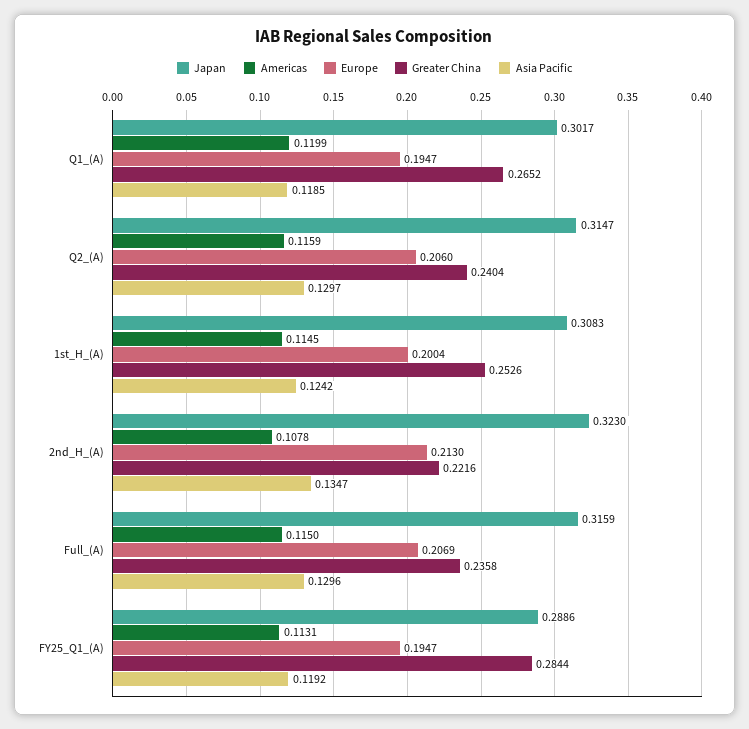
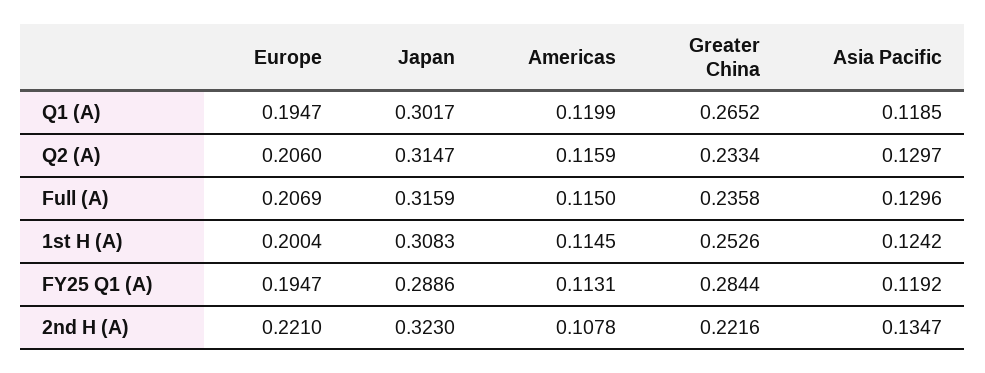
Greater China, Q2_(A): 0.2404 -> 0.2334
Europe, 2nd_H_(A): 0.213 -> 0.221

